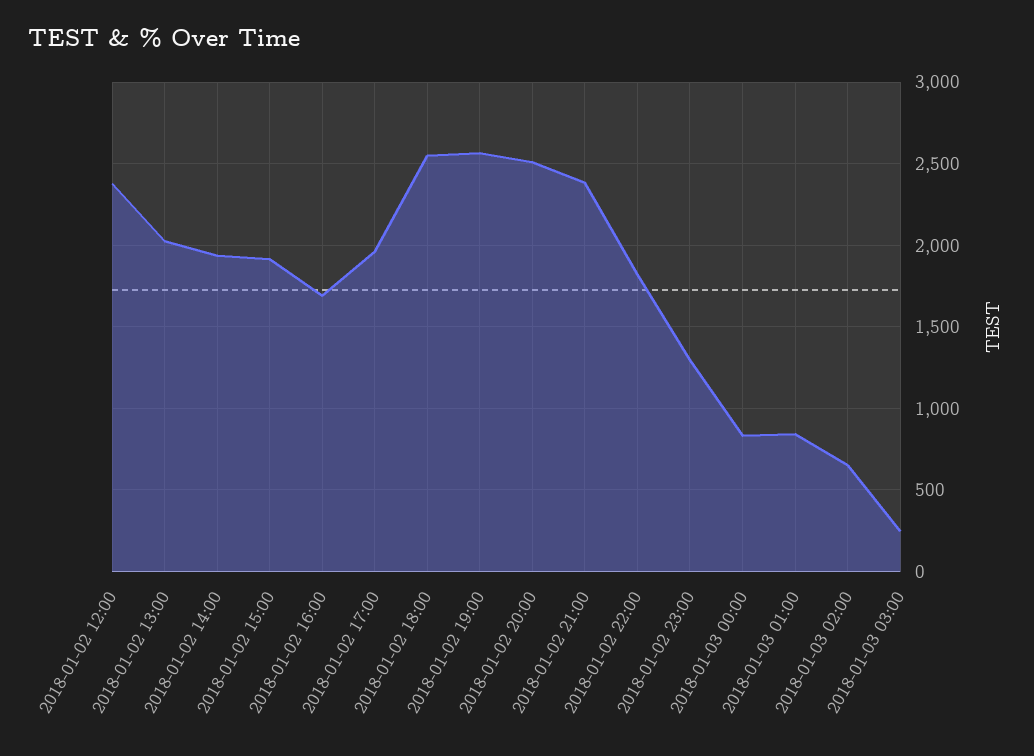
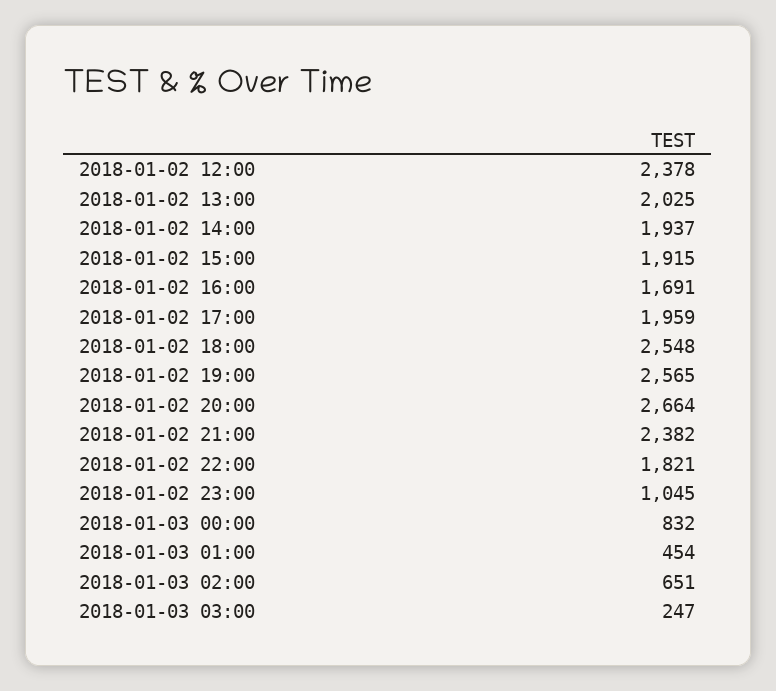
2018-01-02 20:00: 2500 -> 2664
2018-01-02 23:00: 1300 -> 1045
2018-01-03 01:00: 850 -> 454

